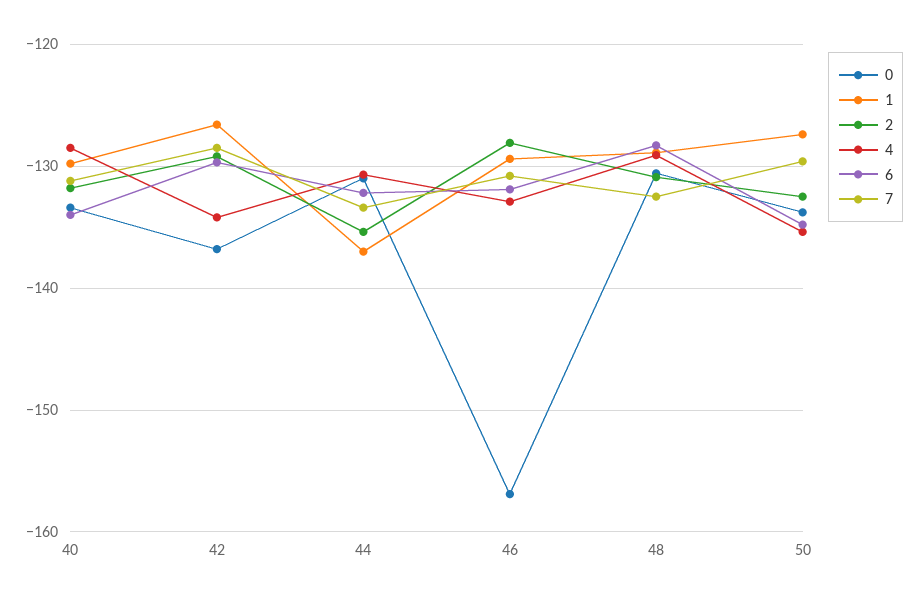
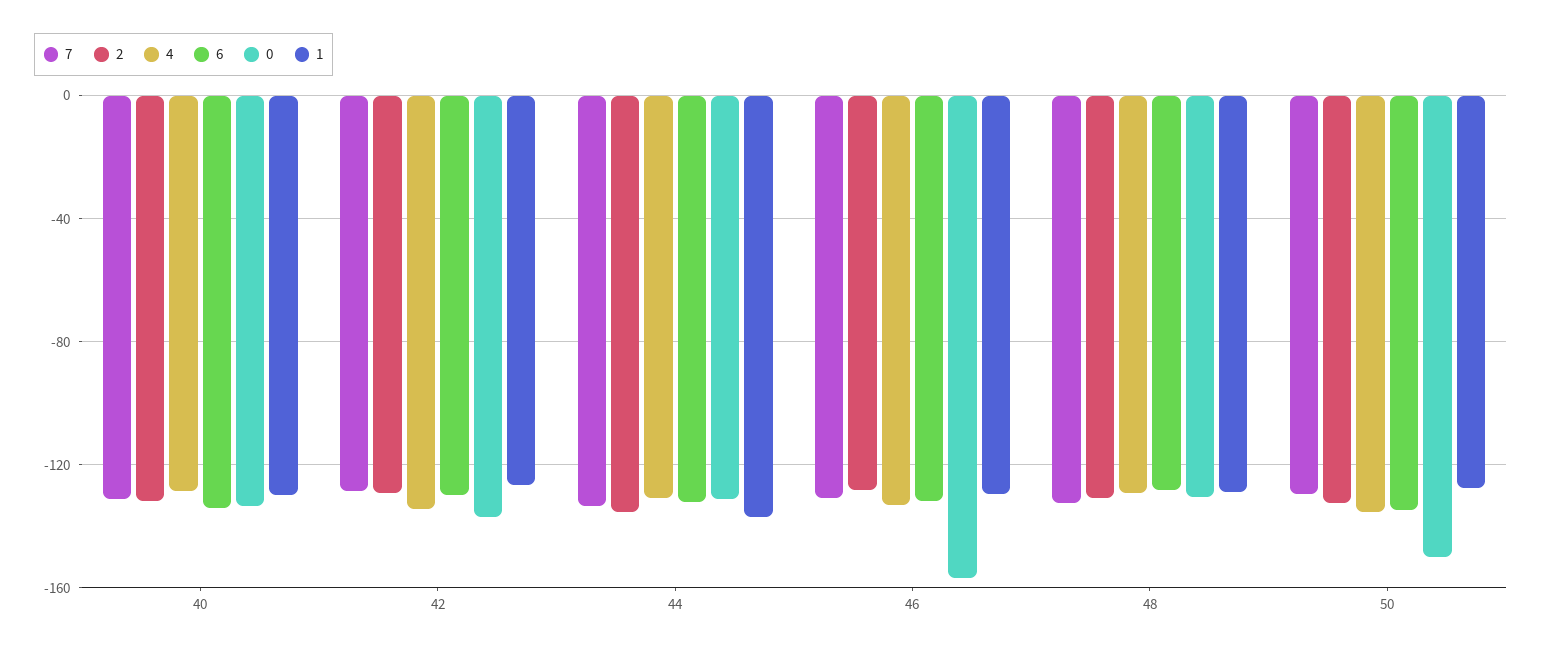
0, 50: -134 -> -150

